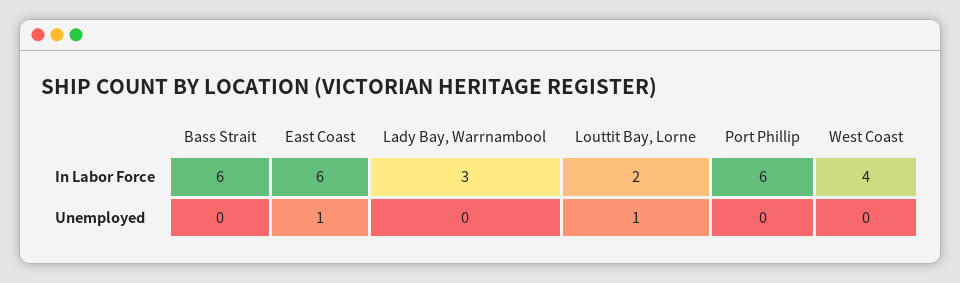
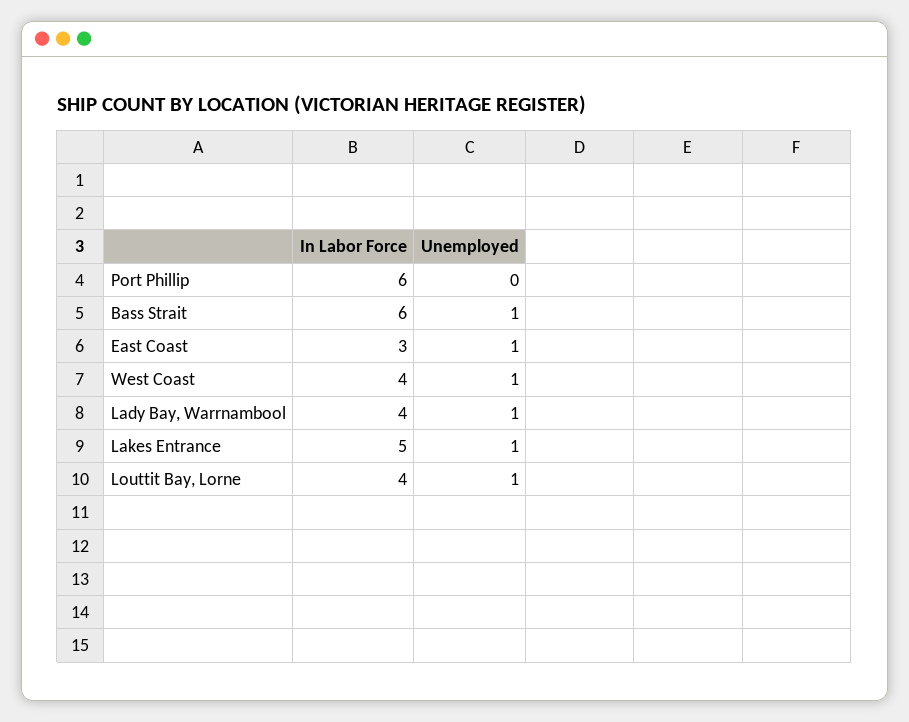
East Coast, In Labor Force: 6 -> 3
Lady Bay, Warrnambool, In Labor Force: 3 -> 4
Louttit Bay, Lorne, In Labor Force: 2 -> 4
Bass Strait, Unemployed: 0 -> 1
Lady Bay, Warrnambool, Unemployed: 0 -> 1
West Coast, Unemployed: 0 -> 1
Lakes Entrance, In Labor Force: none -> 5
Lakes Entrance, Unemployed: none -> 1

